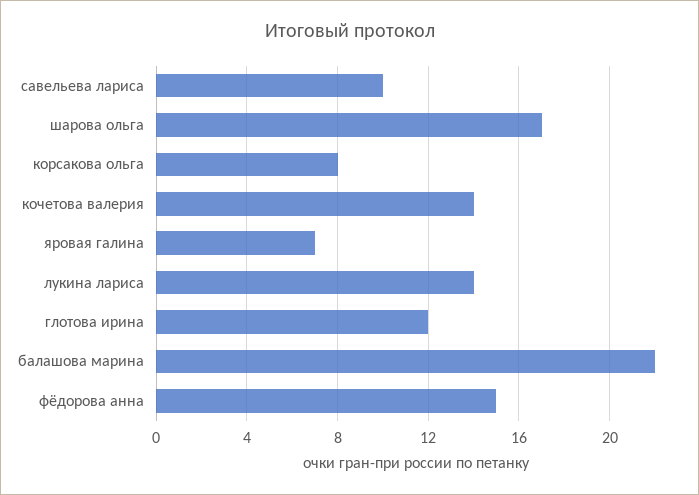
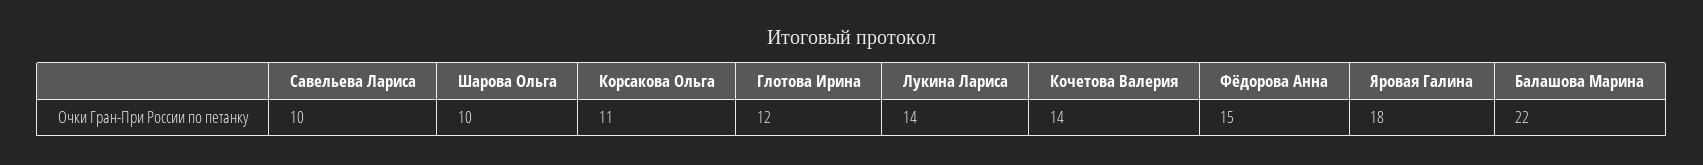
шарова ольга: 17 -> 10
корсакова ольга: 8 -> 11
яровая галина: 7 -> 18

